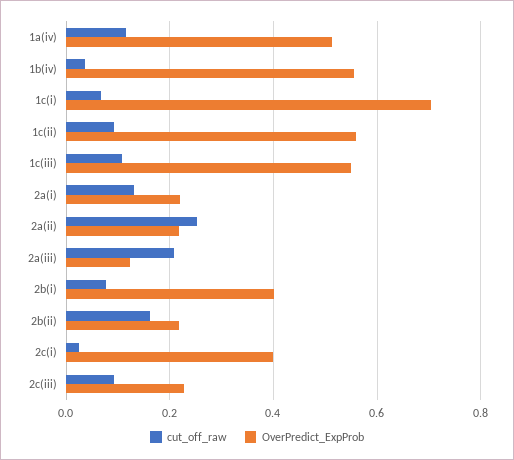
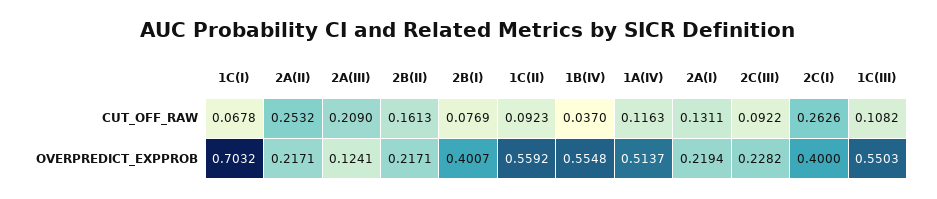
cut_off_raw, 2c(i): 0.02 -> 0.2626

